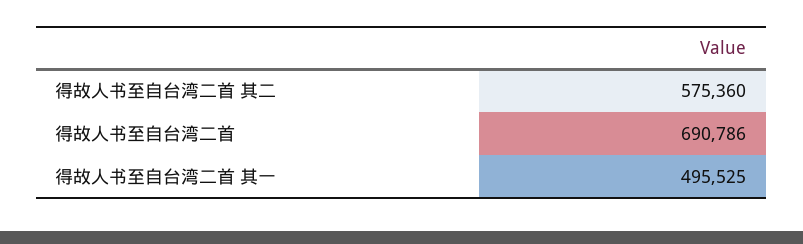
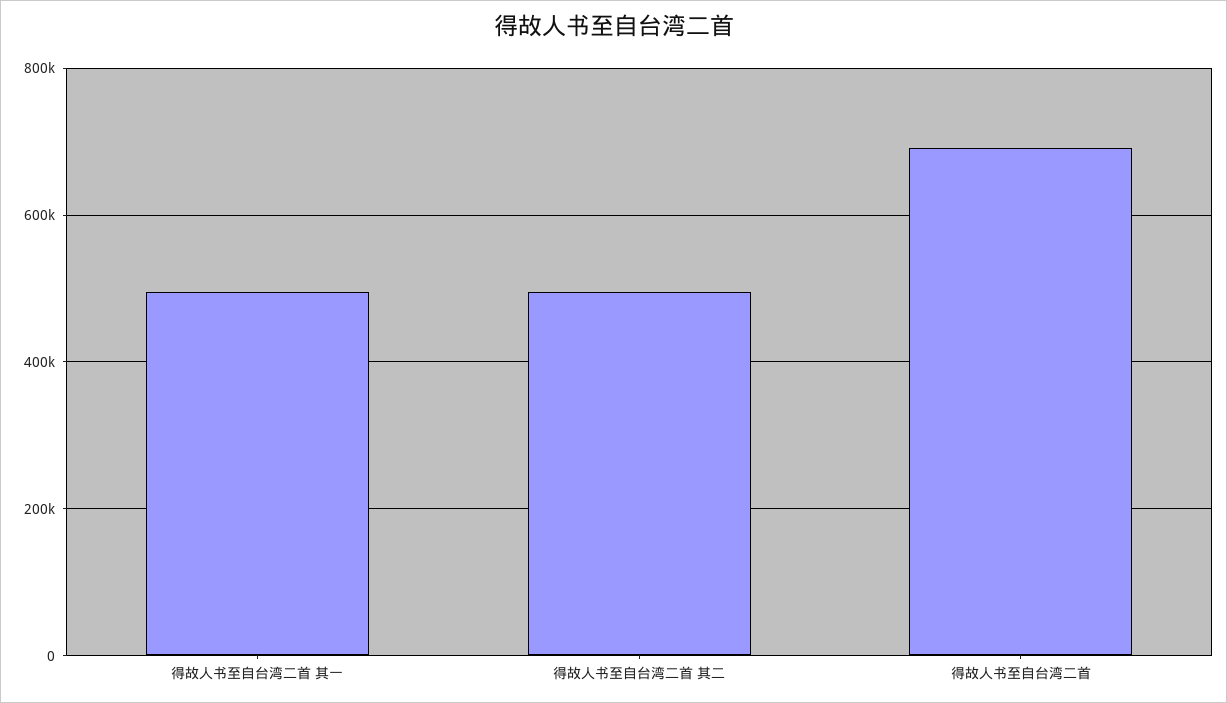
得故人书至自台湾二首 其二: 575360 -> 500000

